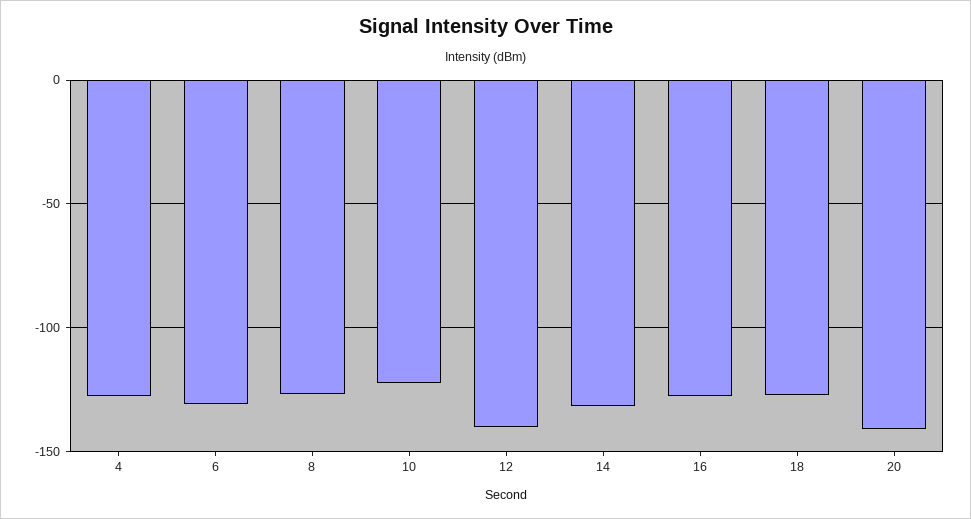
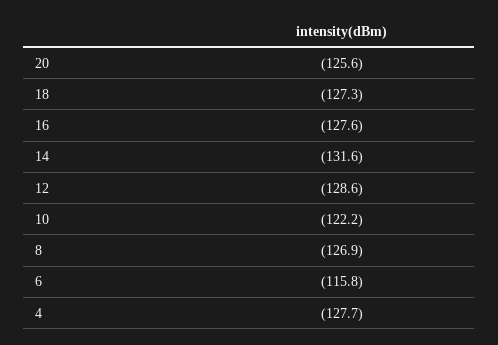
6: -130 -> -115.8
12: -140 -> -128.6
20: -140 -> -125.6

